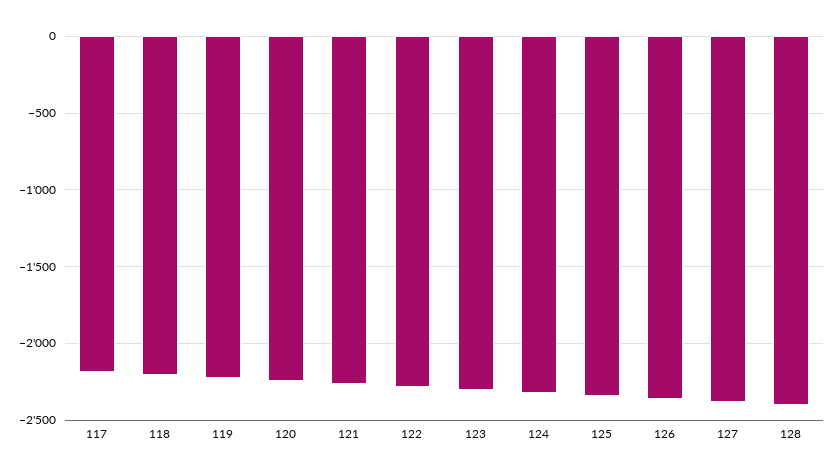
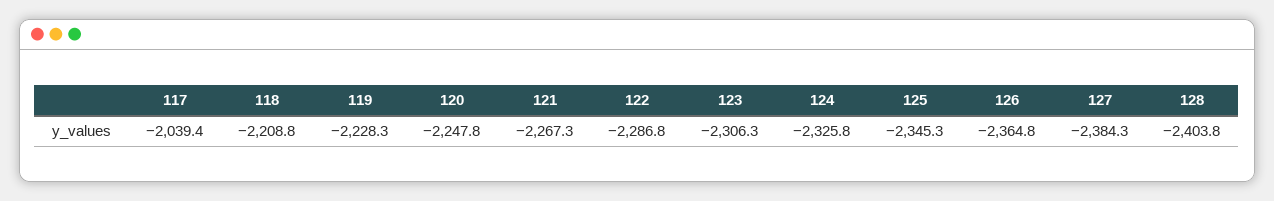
117: -2200 -> -2039.4

